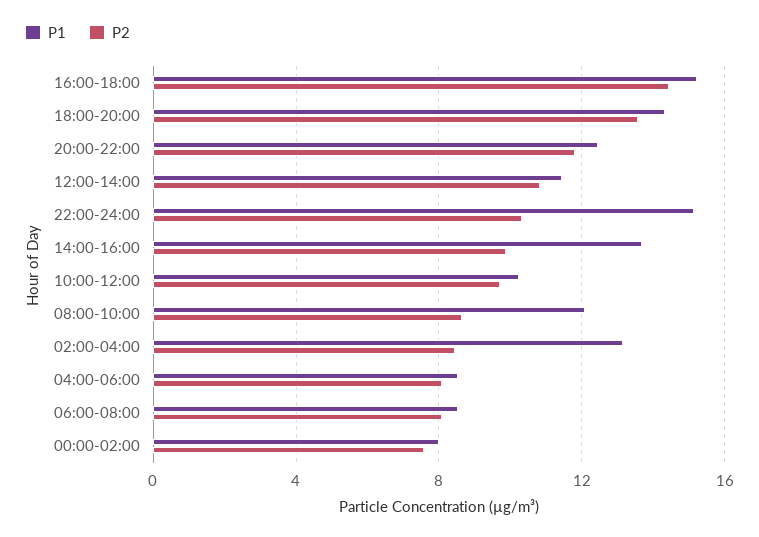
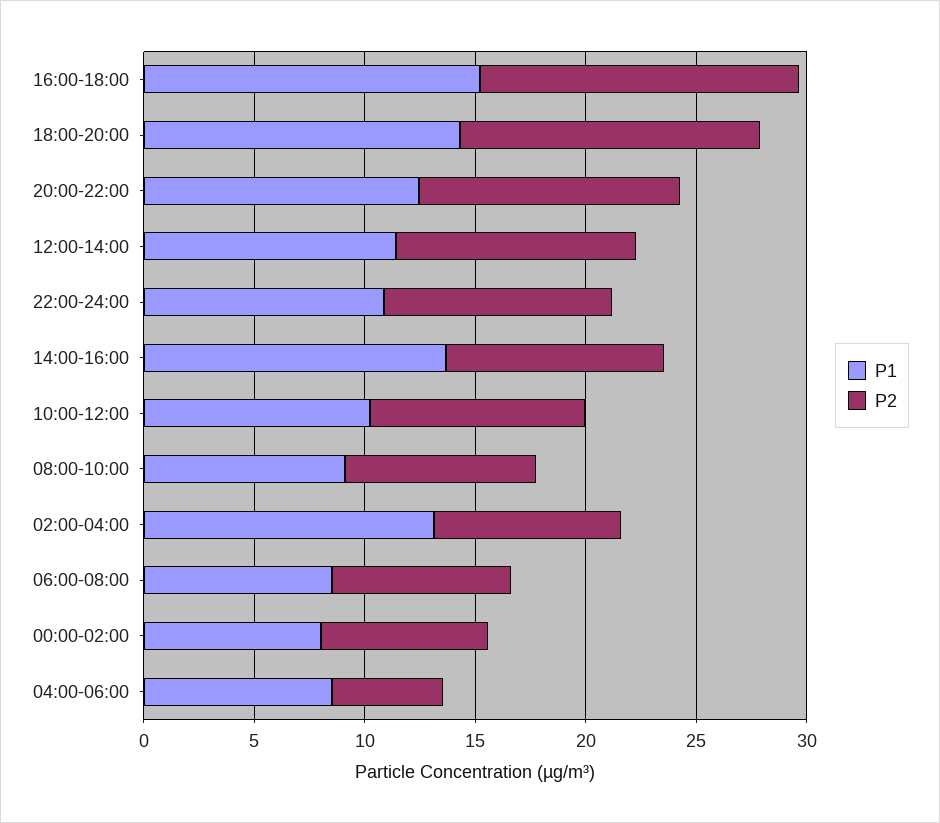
P1, 22:00-24:00: 15 -> 11
P1, 08:00-10:00: 12 -> 9
P2, 04:00-06:00: 8 -> 5

